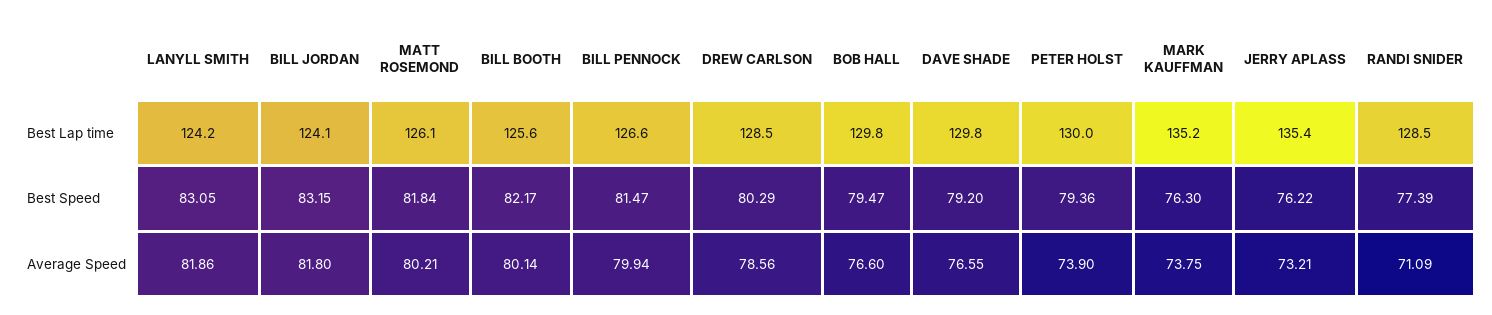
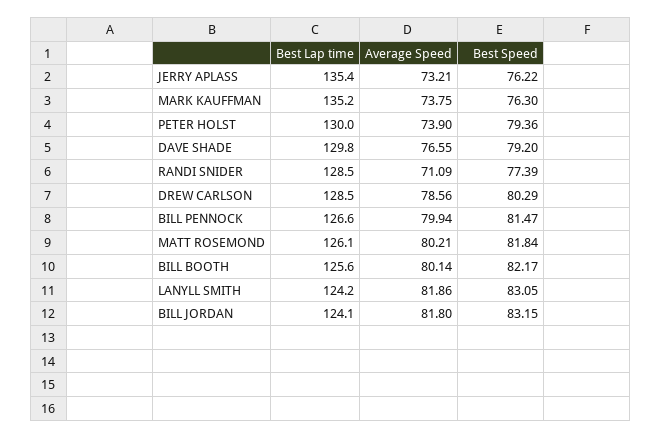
BOB HALL, Best Lap time: 129.8 -> none
BOB HALL, Best Speed: 79.47 -> none
BOB HALL, Average Speed: 76.6 -> none

